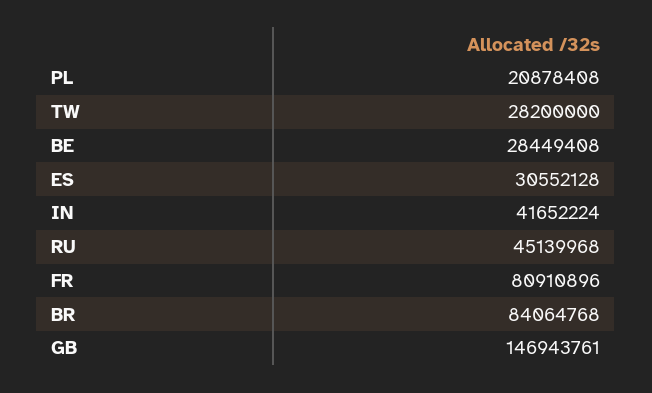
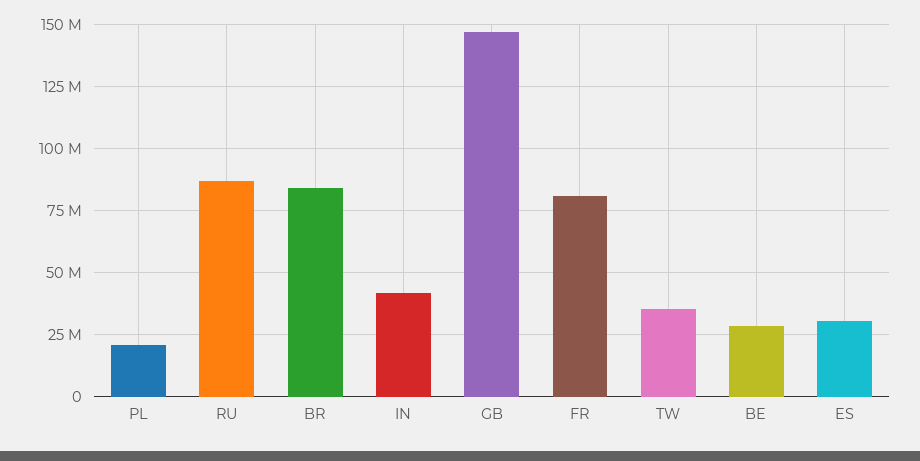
TW: 28200000 -> 35000000
RU: 45139968 -> 87500000

